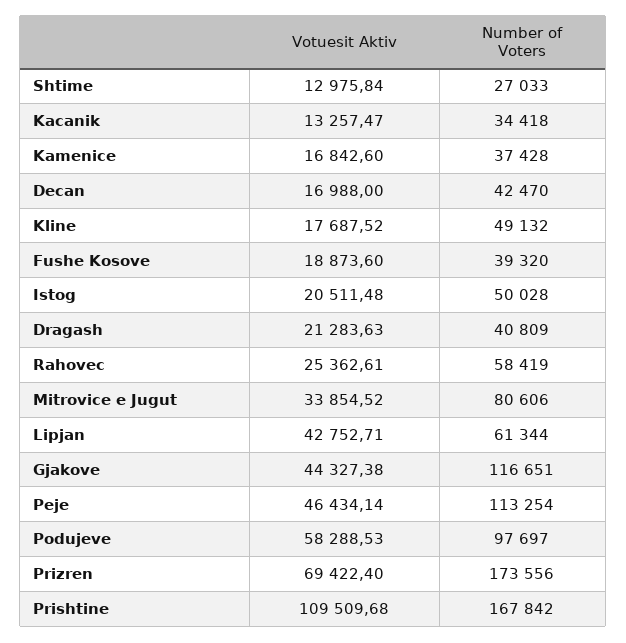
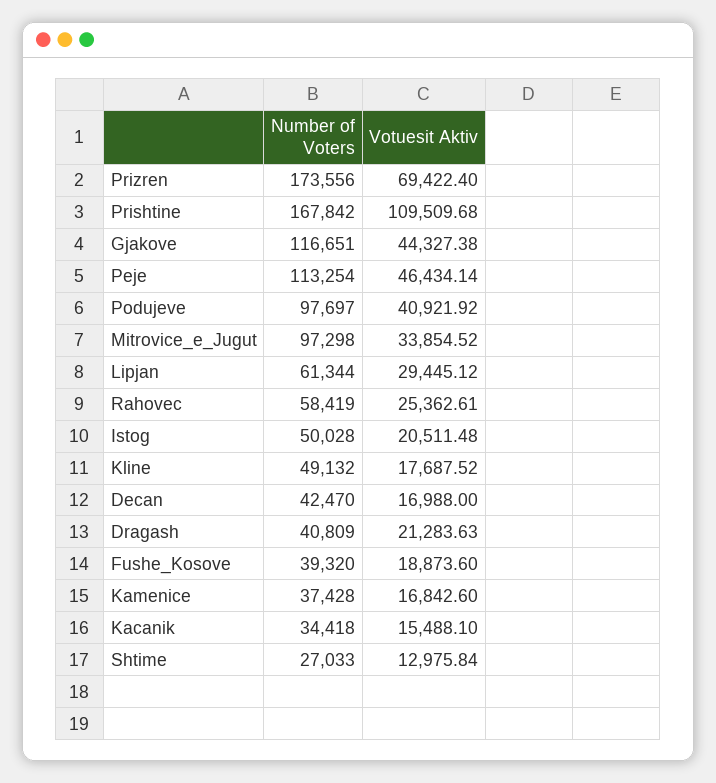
Votuesit Aktiv, Kacanik: 13257.47 -> 15488.1
Number of Voters, Mitrovice e Jugut: 80606 -> 97298
Votuesit Aktiv, Lipjan: 42752.71 -> 29445.12
Votuesit Aktiv, Podujeve: 58288.53 -> 40921.92

